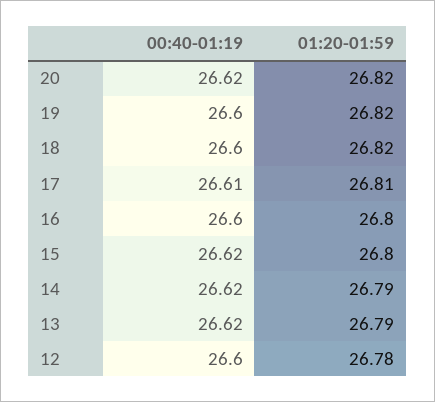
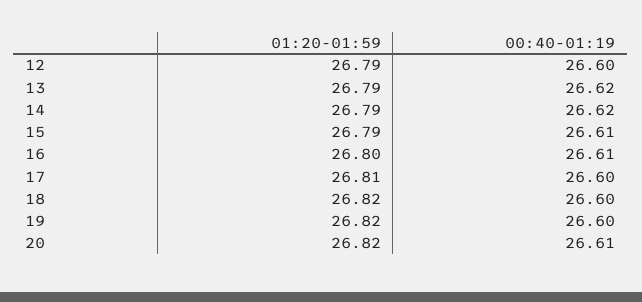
00:40-01:19, 20: 26.62 -> 26.61
00:40-01:19, 17: 26.61 -> 26.6
00:40-01:19, 16: 26.6 -> 26.61
00:40-01:19, 15: 26.62 -> 26.61
01:20-01:59, 15: 26.8 -> 26.79
01:20-01:59, 12: 26.78 -> 26.79

